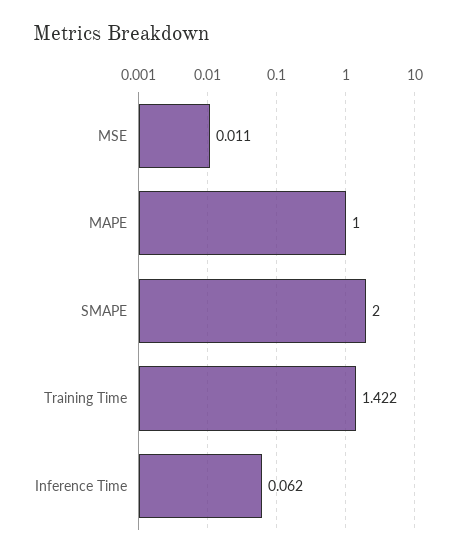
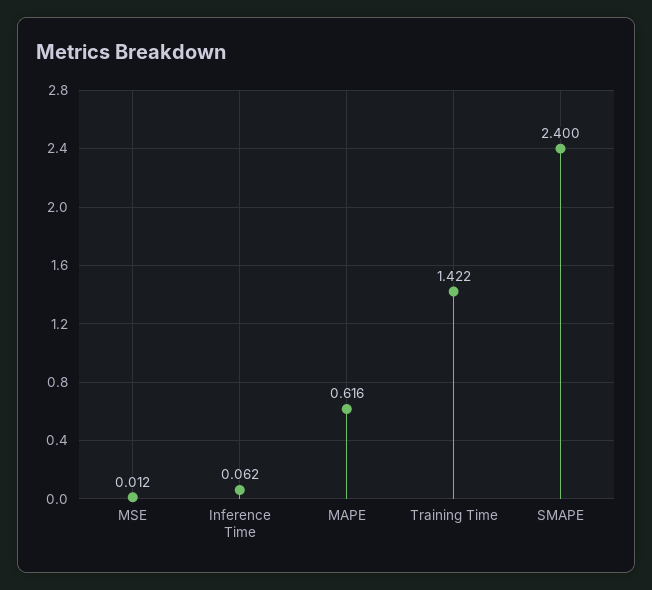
MSE: 0.011 -> 0.012
MAPE: 1 -> 0.616
SMAPE: 2 -> 2.4

